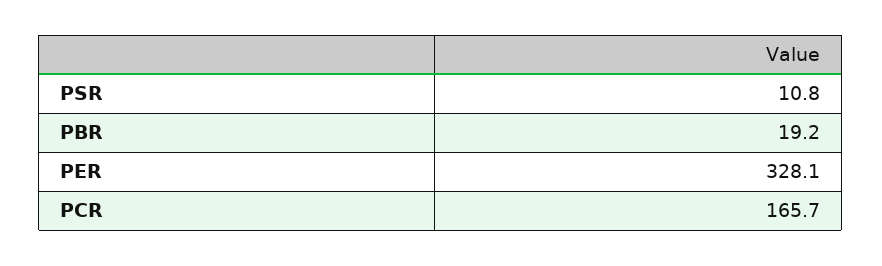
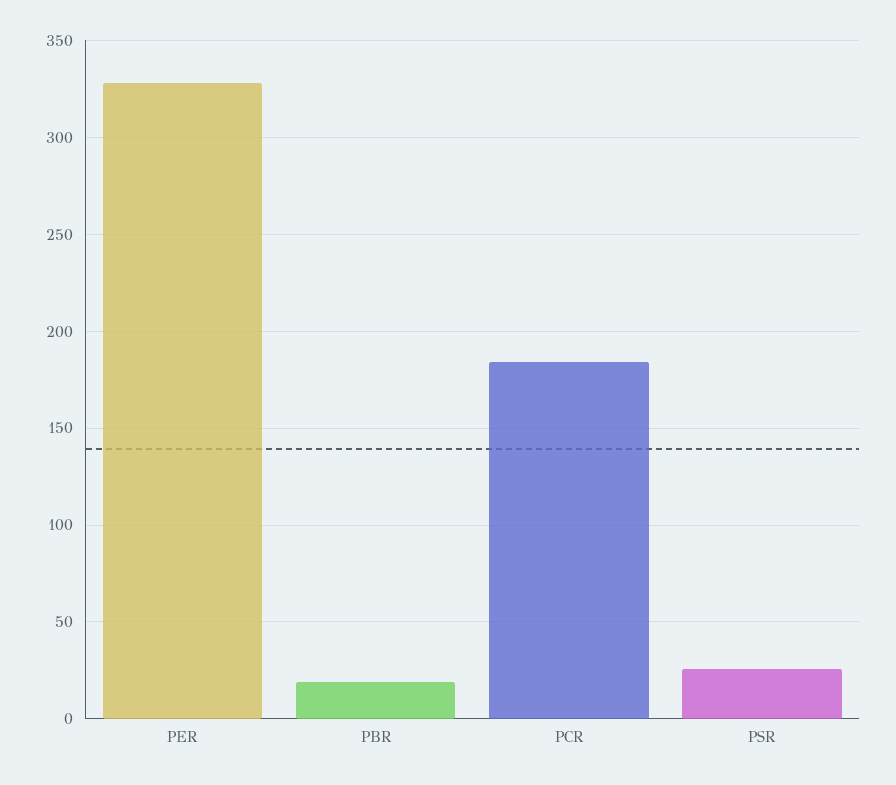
PSR: 10.8 -> 25
PCR: 165.7 -> 185

